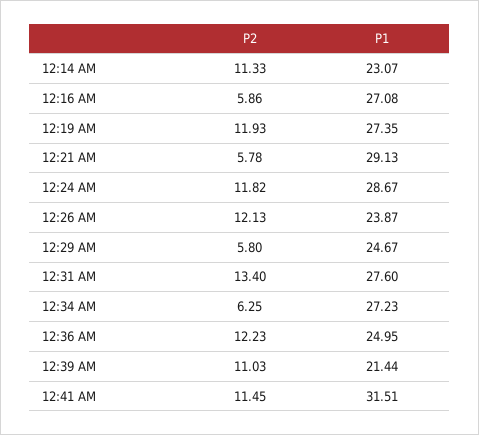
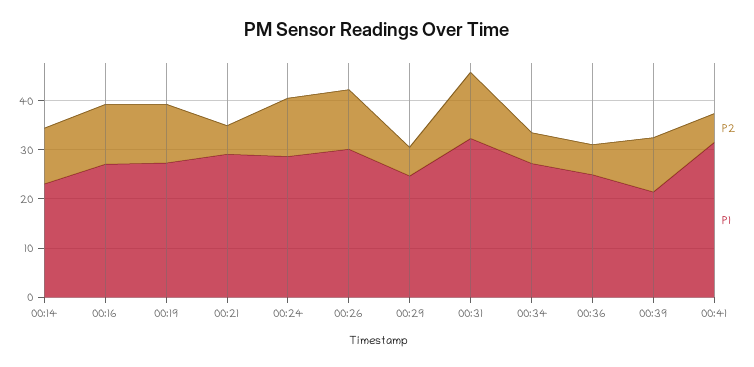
P2, 12:16 AM: 5.86 -> 12
P1, 12:26 AM: 23.87 -> 30
P1, 12:31 AM: 27.6 -> 32
P2, 12:36 AM: 12.23 -> 6
P2, 12:41 AM: 11.45 -> 6

